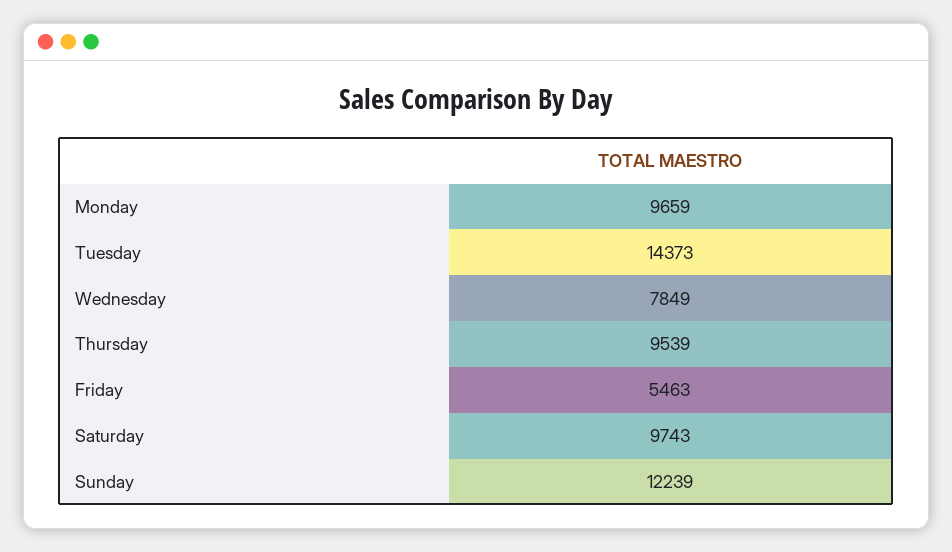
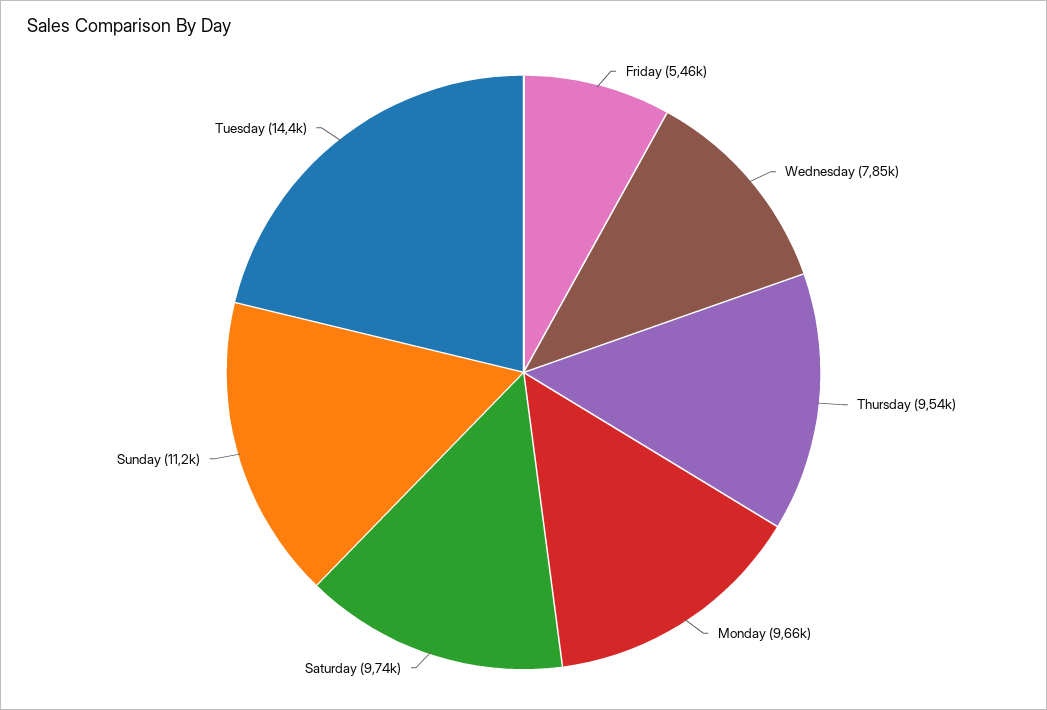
Sunday: 12239 -> 11200

